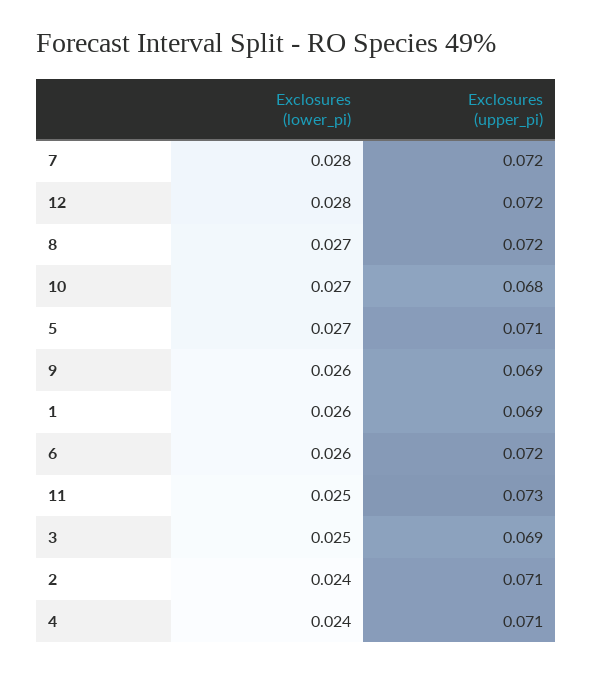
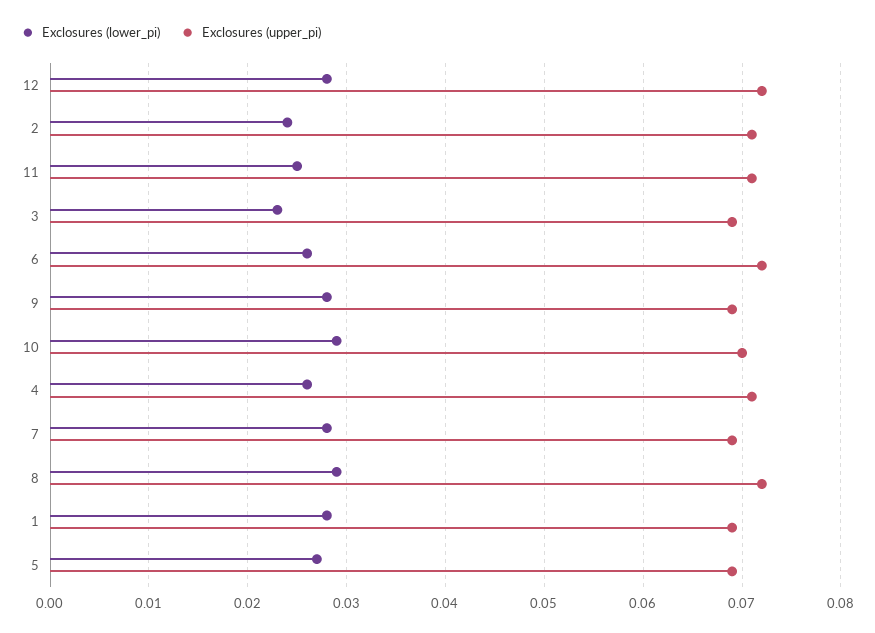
Exclosures (upper_pi), 7: 0.072 -> 0.069
Exclosures (lower_pi), 8: 0.027 -> 0.029
Exclosures (lower_pi), 10: 0.027 -> 0.029
Exclosures (upper_pi), 10: 0.068 -> 0.07
Exclosures (upper_pi), 5: 0.071 -> 0.069
Exclosures (lower_pi), 9: 0.026 -> 0.028
Exclosures (lower_pi), 1: 0.026 -> 0.028
Exclosures (upper_pi), 11: 0.073 -> 0.071
Exclosures (lower_pi), 3: 0.025 -> 0.023
Exclosures (lower_pi), 4: 0.024 -> 0.026

